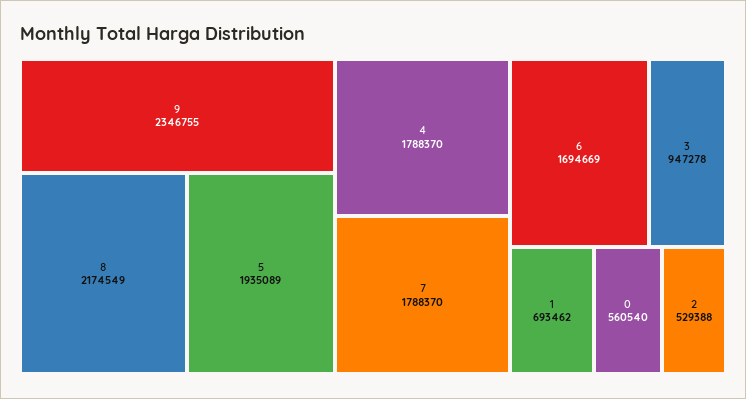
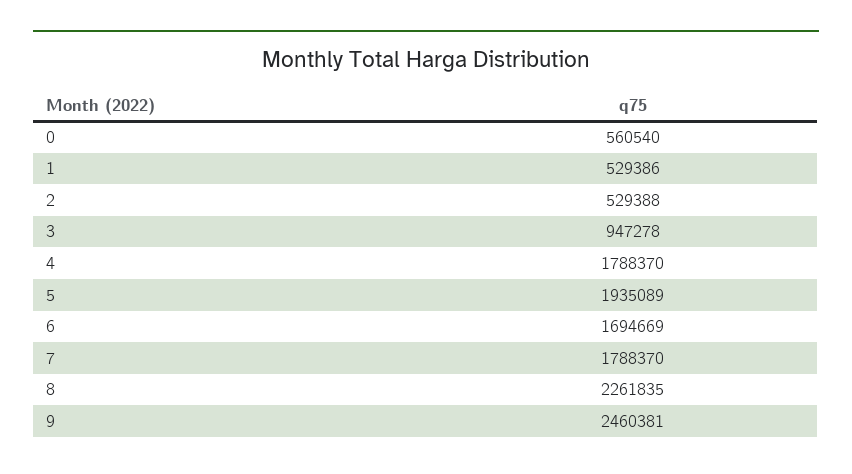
9: 2346755 -> 2460381
8: 2174549 -> 2261835
1: 693462 -> 529386

